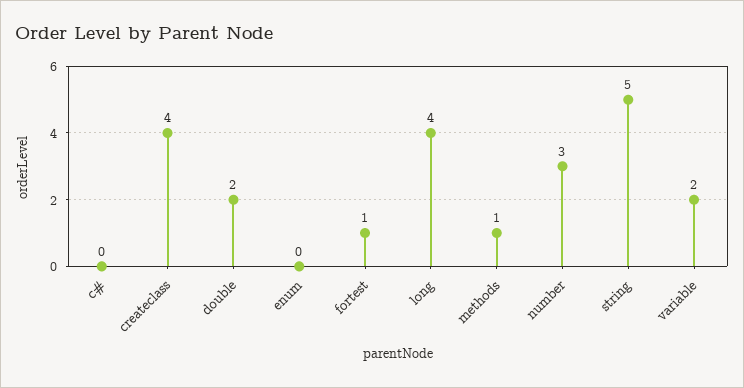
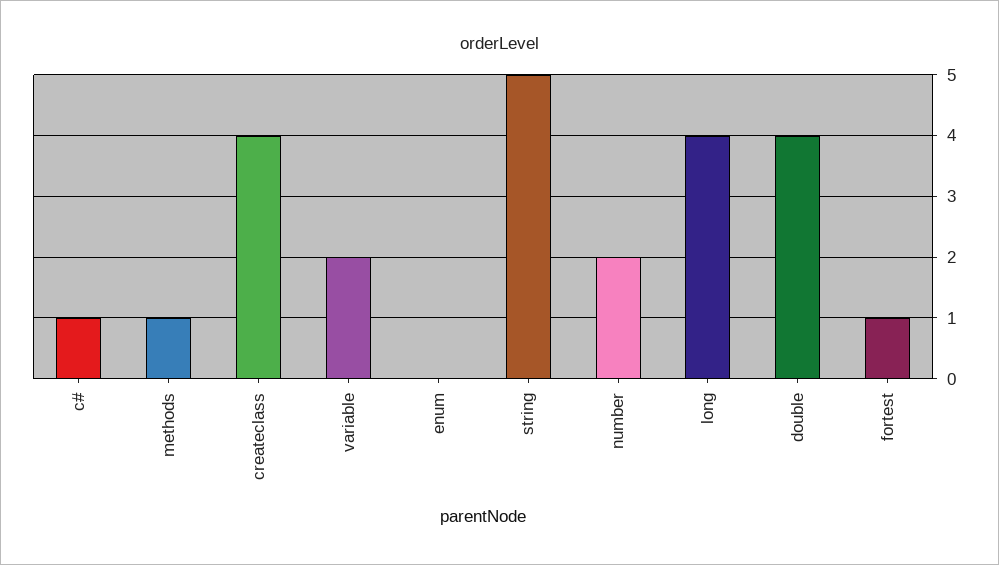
c#: 0 -> 1
double: 2 -> 4
number: 3 -> 2

